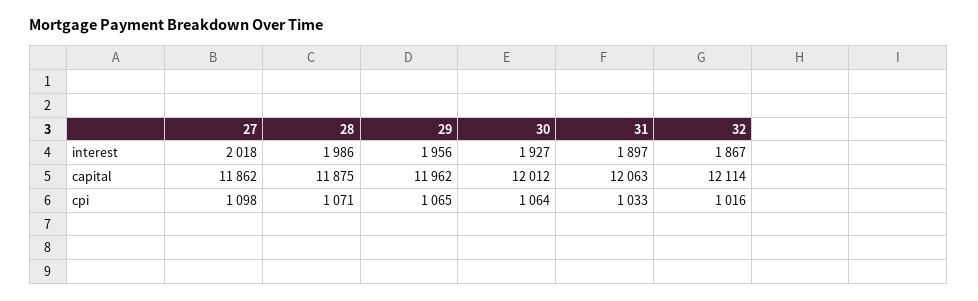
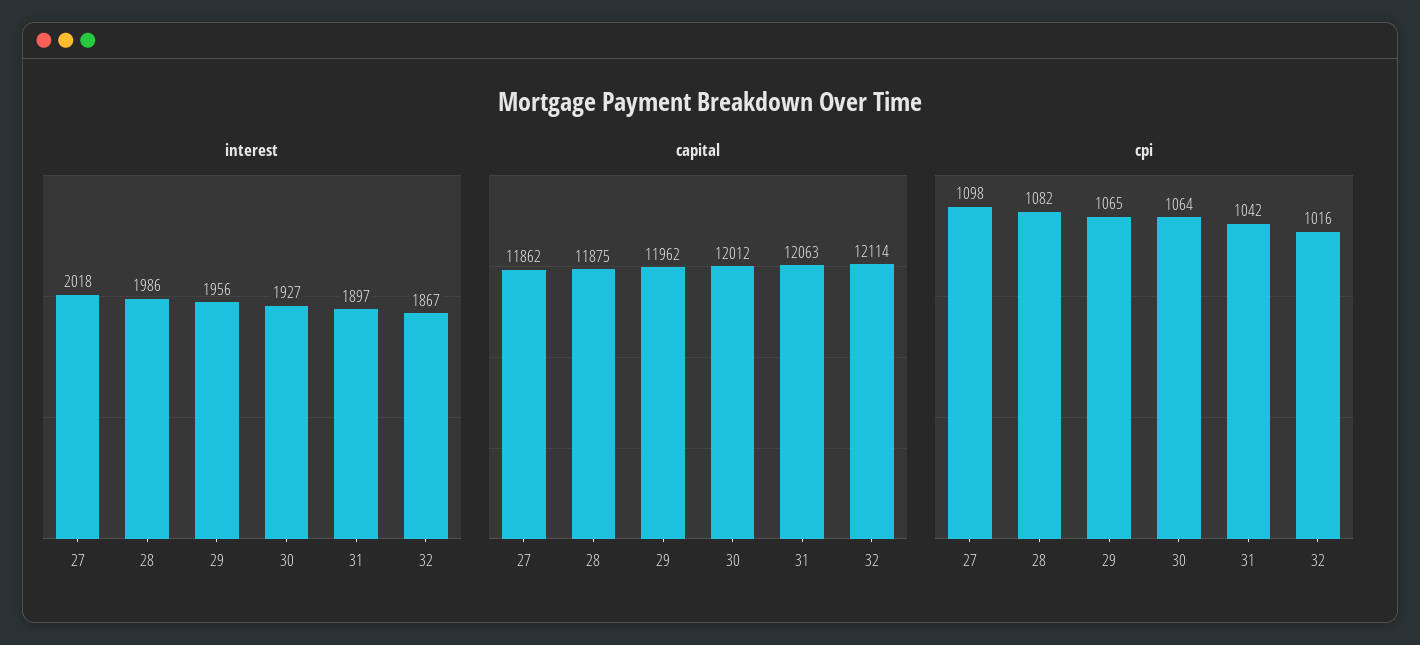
cpi, 28: 1071 -> 1082
cpi, 31: 1033 -> 1042

